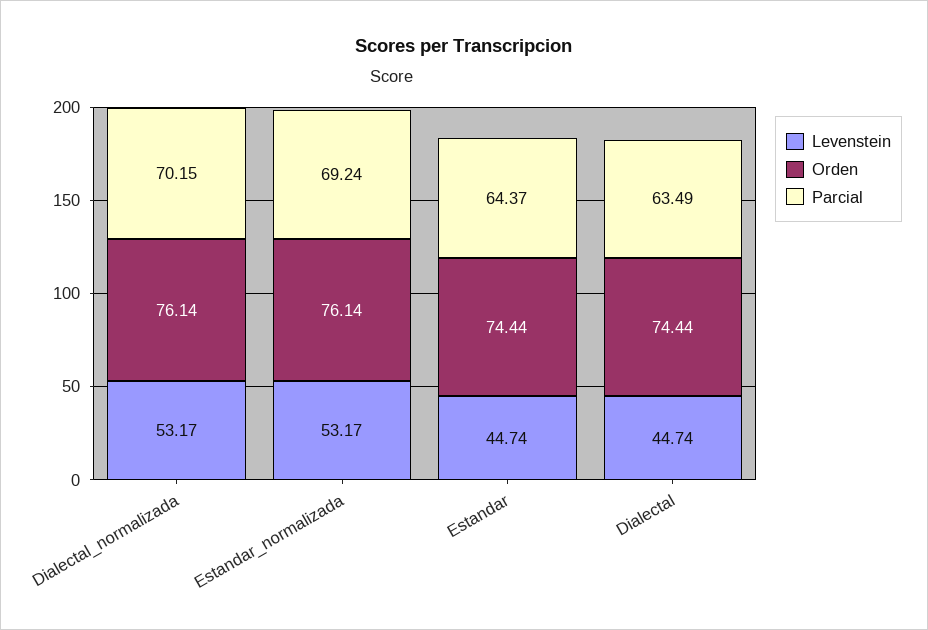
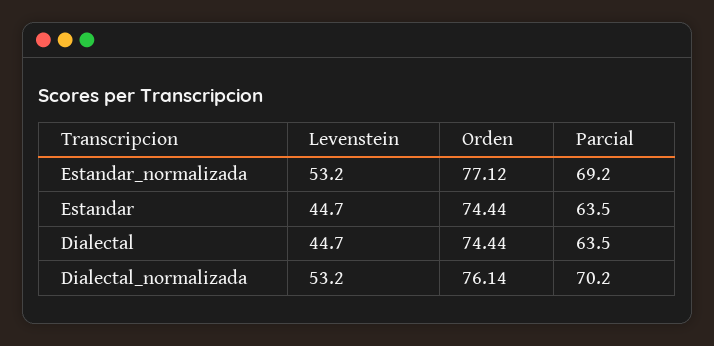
Orden, Estandar_normalizada: 76.14 -> 77.12
Parcial, Estandar: 64.37 -> 63.5

